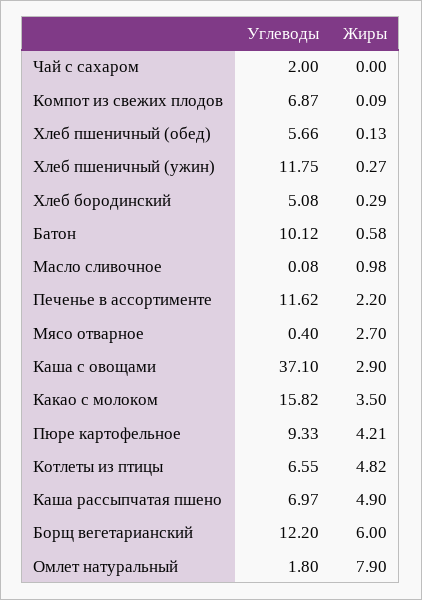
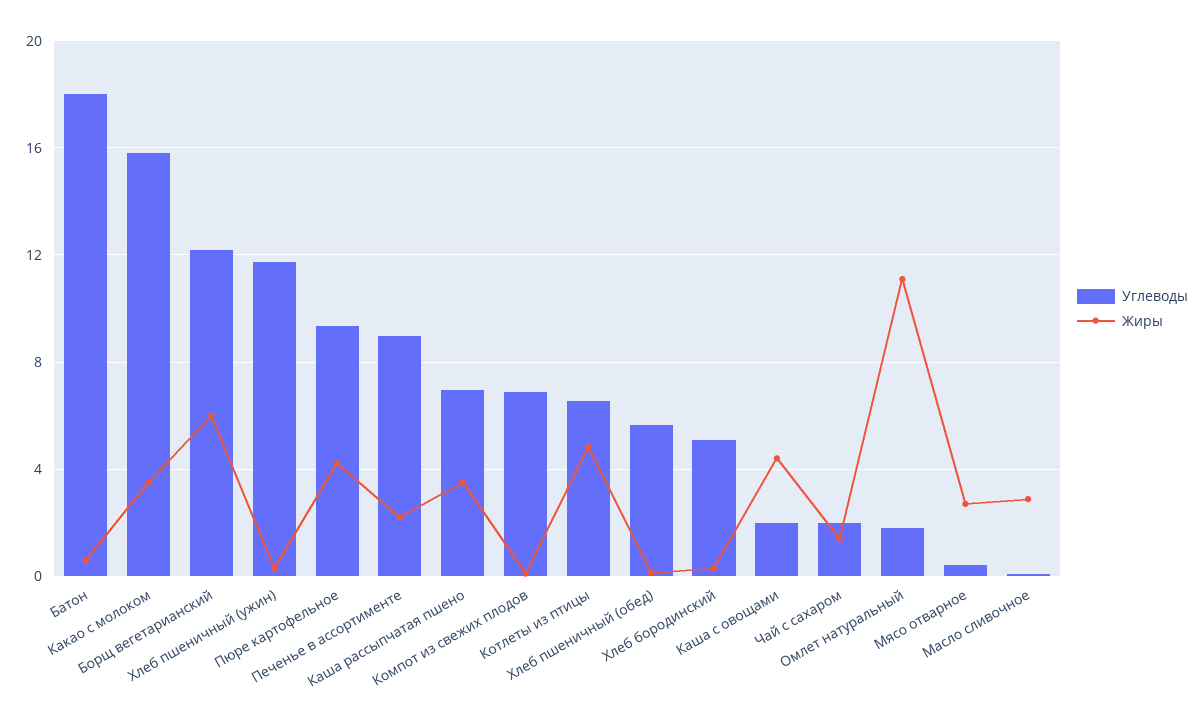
Жиры, Чай с сахаром: 0 -> 1.5
Углеводы, Батон: 10.12 -> 18
Жиры, Масло сливочное: 0.98 -> 3
Углеводы, Печенье в ассортименте: 11.62 -> 9
Углеводы, Каша с овощами: 37.1 -> 2
Жиры, Каша с овощами: 2.9 -> 4.5
Жиры, Каша рассыпчатая пшено: 4.9 -> 3.5
Жиры, Омлет натуральный: 7.9 -> 11

